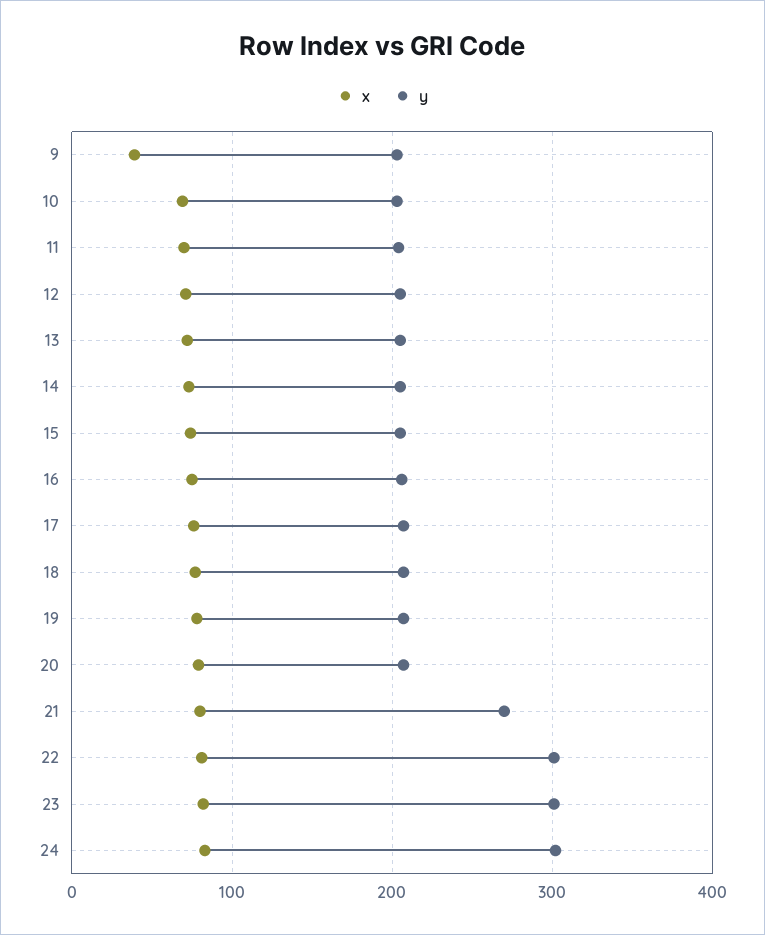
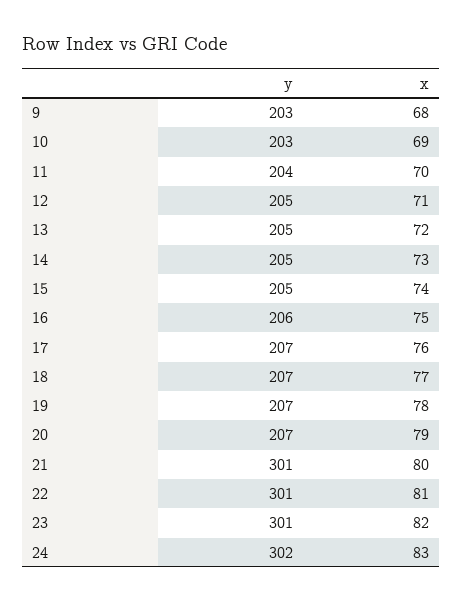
x, 9: 40 -> 68
y, 21: 270 -> 301

